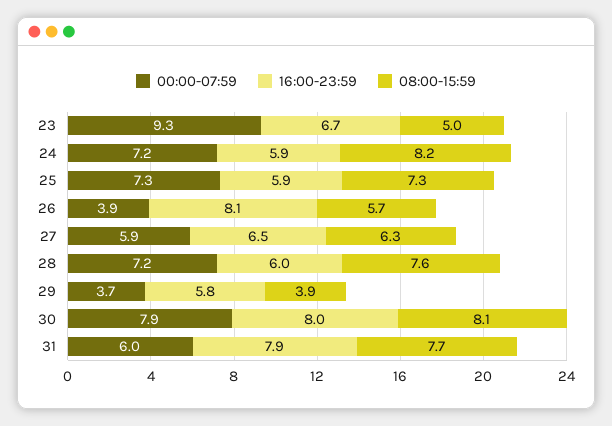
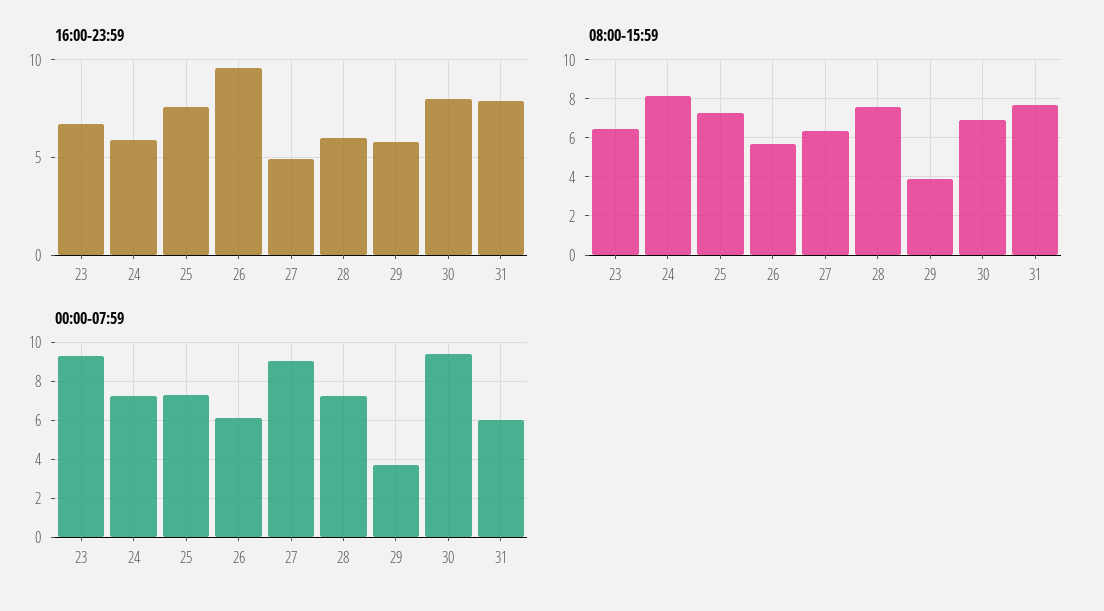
08:00-15:59, 23: 5 -> 6.5
16:00-23:59, 25: 5.9 -> 7.5
00:00-07:59, 26: 3.9 -> 6
16:00-23:59, 26: 8.1 -> 9.5
00:00-07:59, 27: 5.9 -> 9
16:00-23:59, 27: 6.5 -> 5
00:00-07:59, 30: 7.9 -> 9.5
08:00-15:59, 30: 8.1 -> 7

